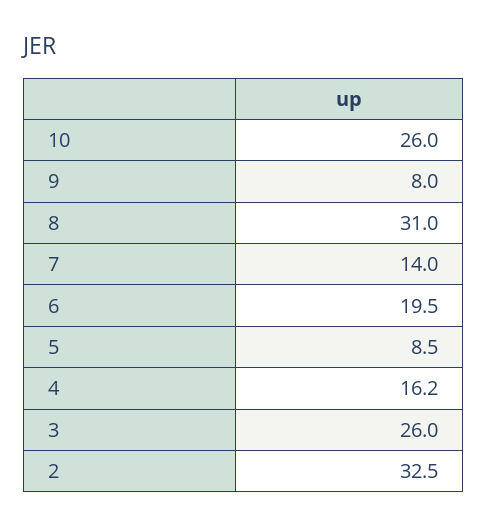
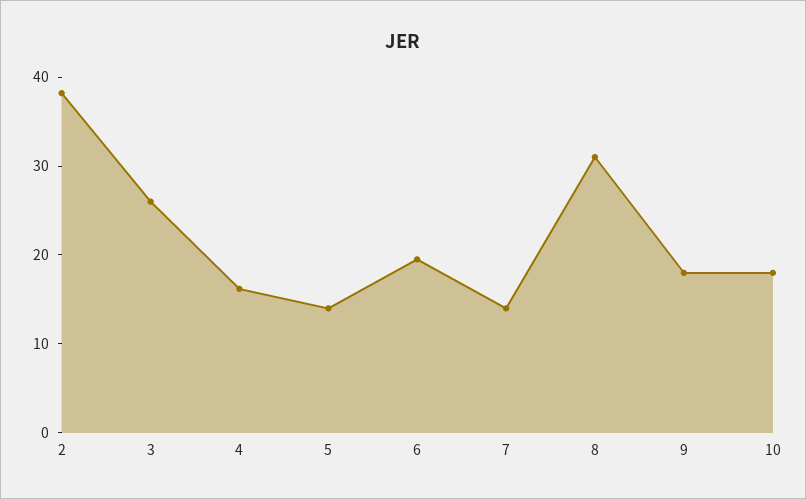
10: 26 -> 18
9: 8 -> 18
5: 8.5 -> 14
2: 32.5 -> 38

